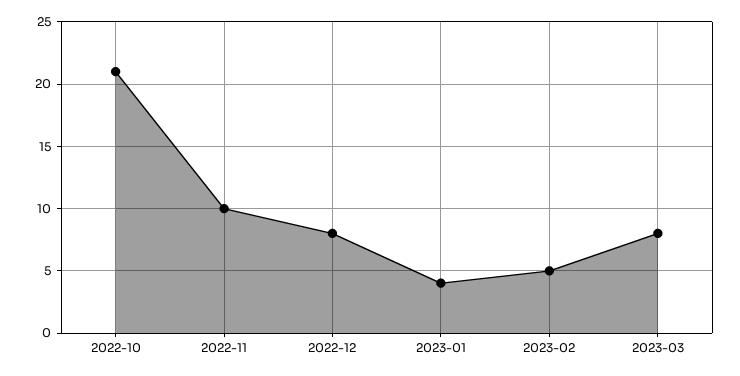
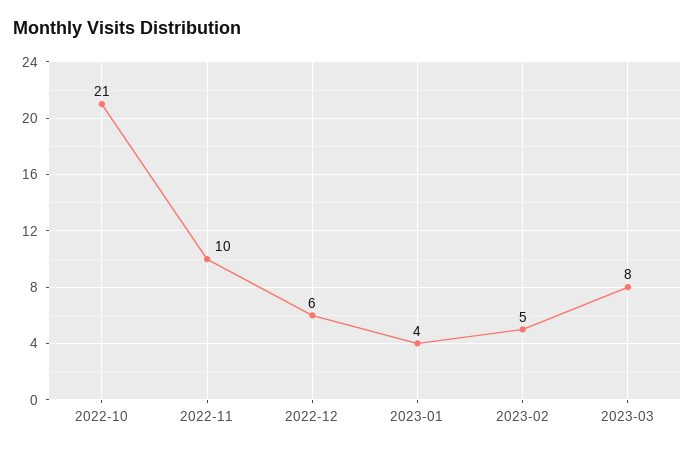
2022-12: 8 -> 6

